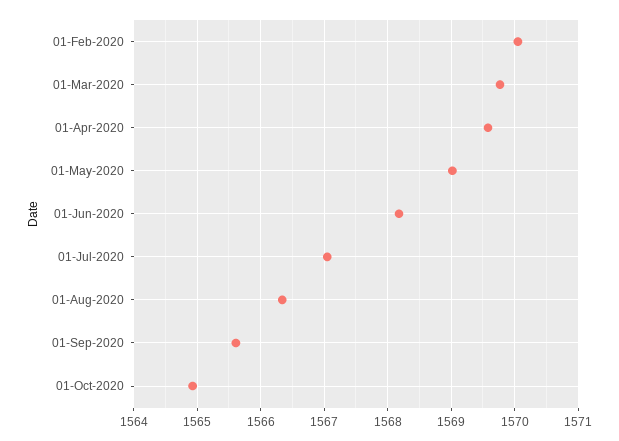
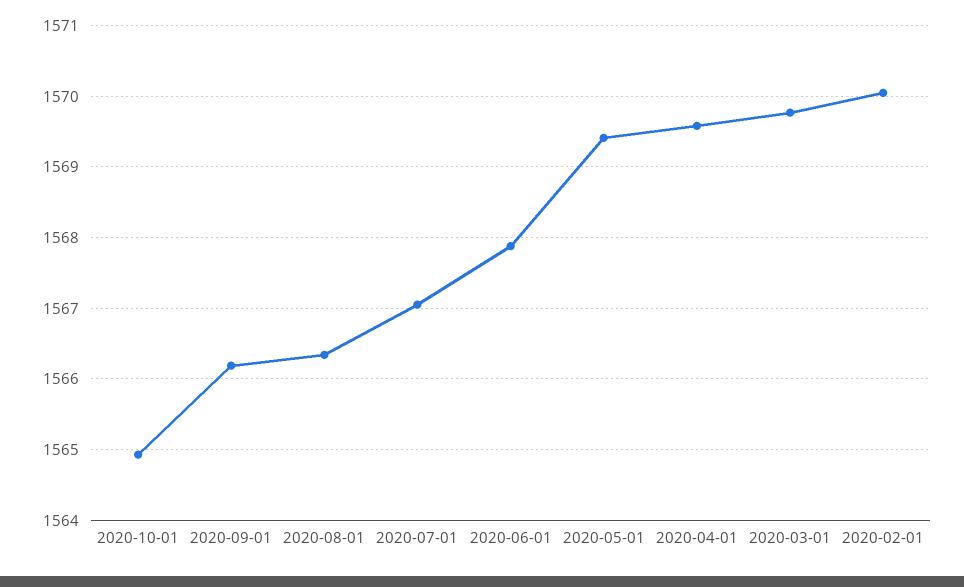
01-May-2020: 1569 -> 1569.4
01-Jun-2020: 1568.2 -> 1567.9
01-Sep-2020: 1565.6 -> 1566.2

